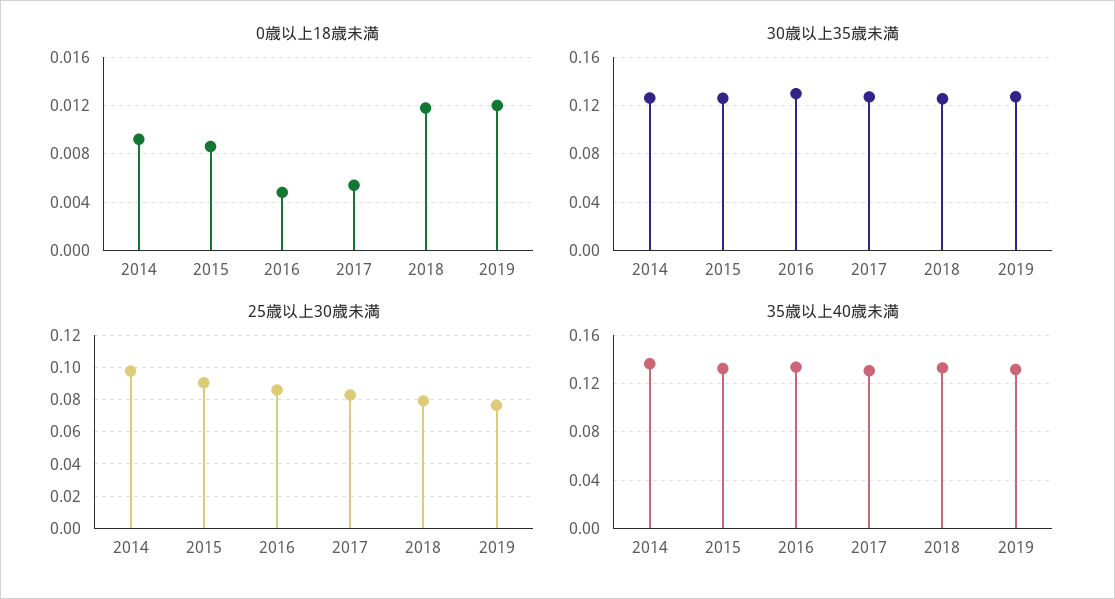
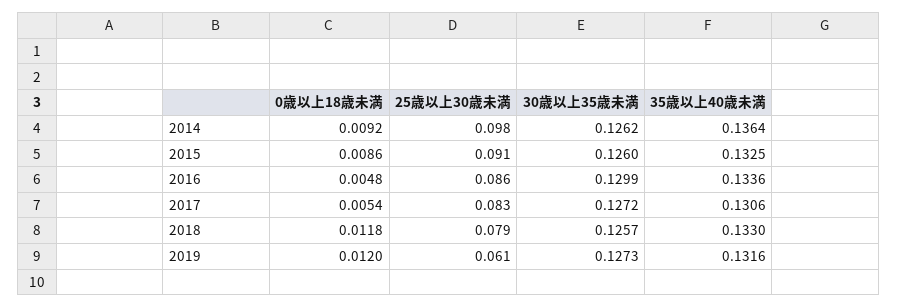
25歳以上30歳未満, 2019: 0.075 -> 0.061

